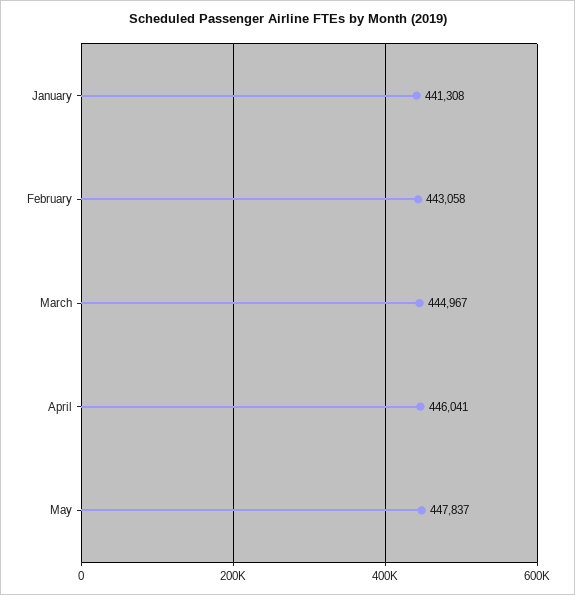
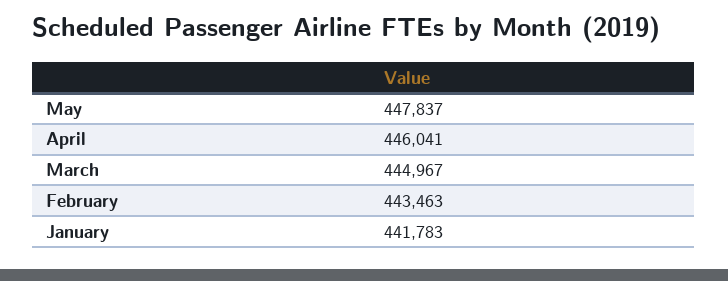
January: 441308 -> 441783
February: 443058 -> 443463

